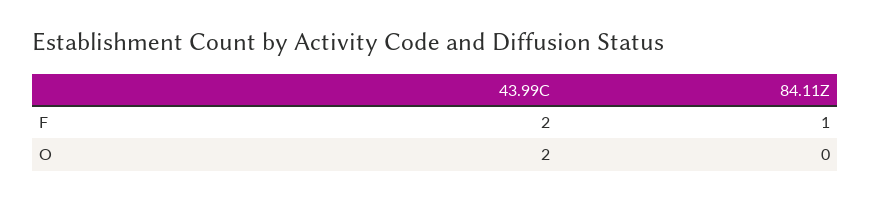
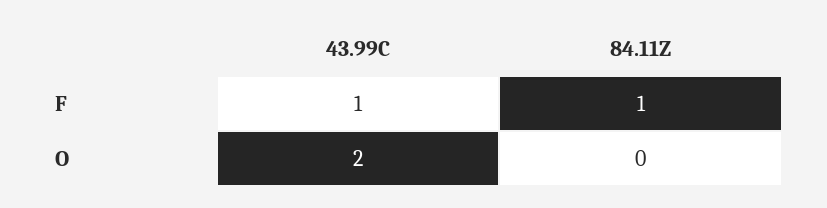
43.99C, F: 2 -> 1

